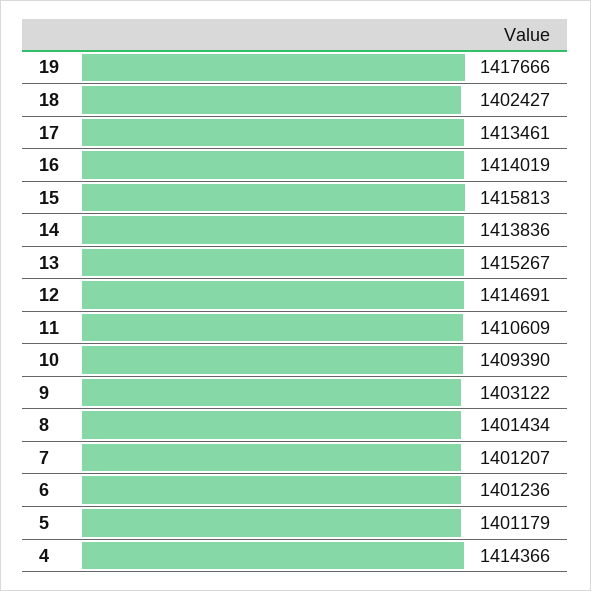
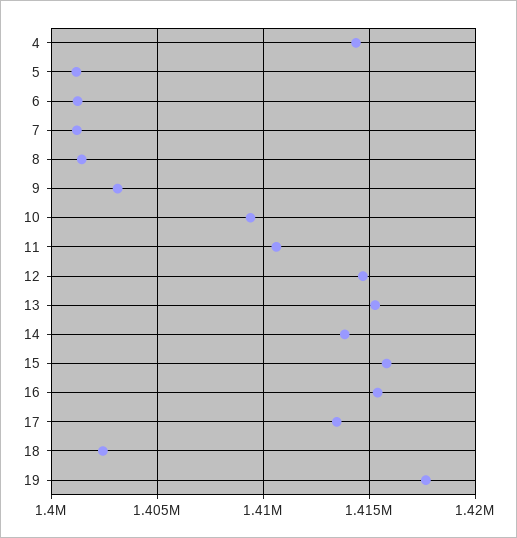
16: 1414019 -> 1415500

